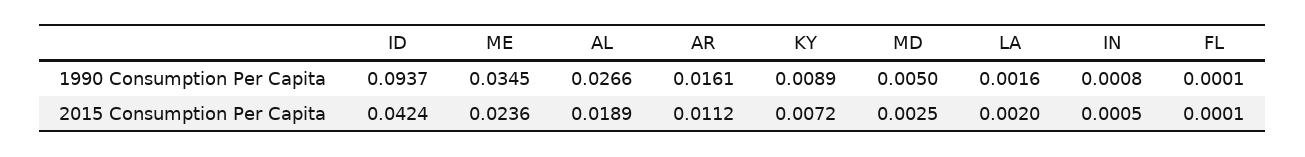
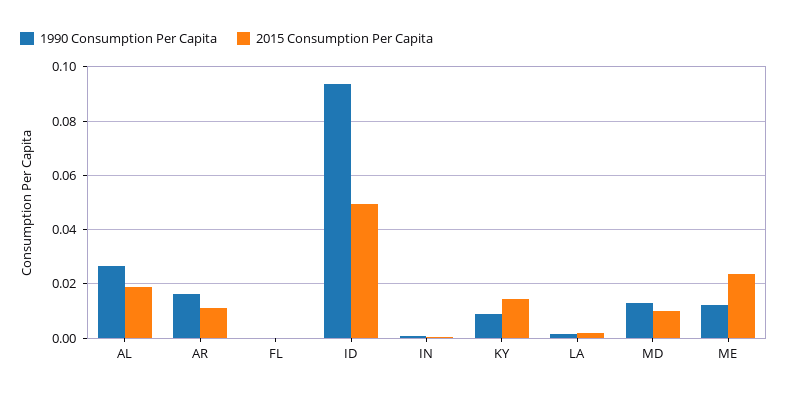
1990 Consumption Per Capita, ME: 0.0345 -> 0.0125
1990 Consumption Per Capita, MD: 0.005 -> 0.0125
2015 Consumption Per Capita, ID: 0.0424 -> 0.05
2015 Consumption Per Capita, KY: 0.0072 -> 0.015
2015 Consumption Per Capita, MD: 0.0025 -> 0.01

